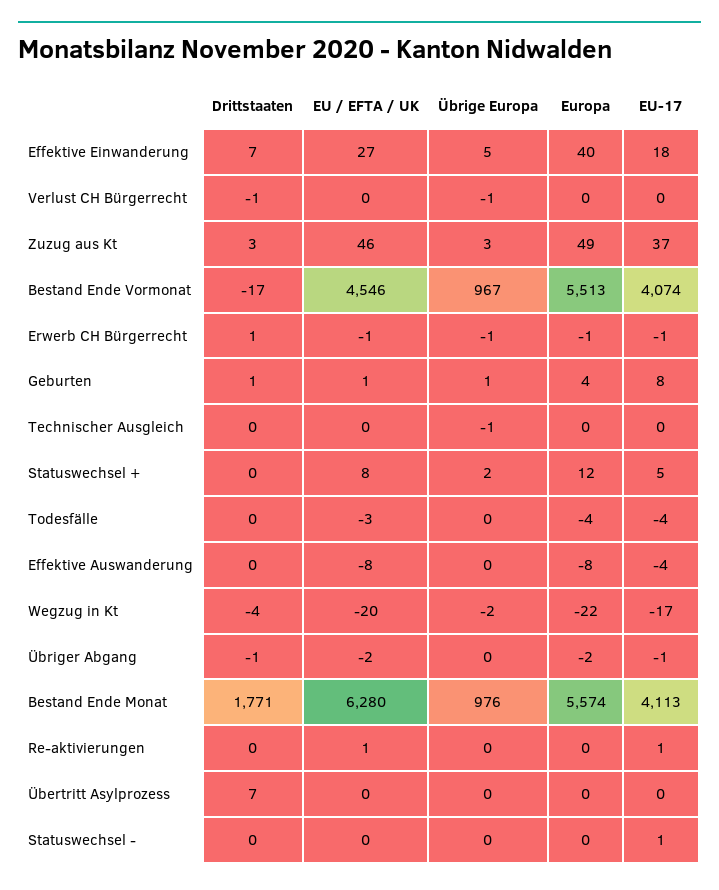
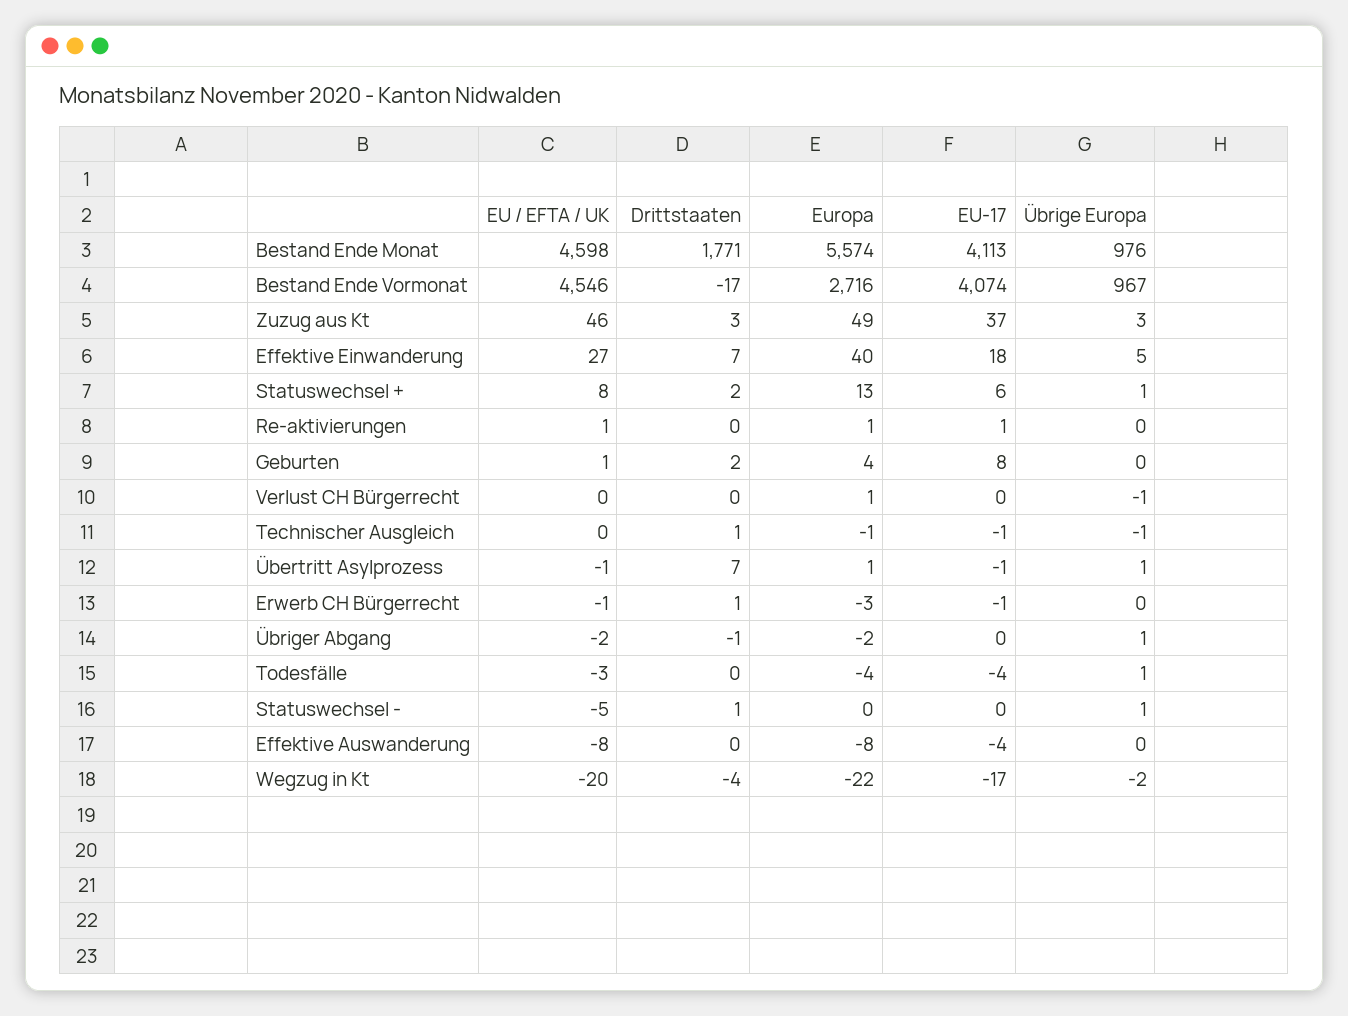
Drittstaaten, Verlust CH Bürgerrecht: -1 -> 0
Europa, Verlust CH Bürgerrecht: 0 -> 1
Europa, Bestand Ende Vormonat: 5513 -> 2716
Übrige Europa, Erwerb CH Bürgerrecht: -1 -> 0
Europa, Erwerb CH Bürgerrecht: -1 -> -3
Drittstaaten, Geburten: 1 -> 2
Übrige Europa, Geburten: 1 -> 0
Drittstaaten, Technischer Ausgleich: 0 -> 1
Europa, Technischer Ausgleich: 0 -> -1
EU-17, Technischer Ausgleich: 0 -> -1
Drittstaaten, Statuswechsel +: 0 -> 2
Übrige Europa, Statuswechsel +: 2 -> 1
Europa, Statuswechsel +: 12 -> 13
EU-17, Statuswechsel +: 5 -> 6
Übrige Europa, Todesfälle: 0 -> 1
Übrige Europa, Übriger Abgang: 0 -> 1
EU-17, Übriger Abgang: -1 -> 0
EU / EFTA / UK, Bestand Ende Monat: 6280 -> 4598
Europa, Re-aktivierungen: 0 -> 1
EU / EFTA / UK, Übertritt Asylprozess: 0 -> -1
Übrige Europa, Übertritt Asylprozess: 0 -> 1
Europa, Übertritt Asylprozess: 0 -> 1
EU-17, Übertritt Asylprozess: 0 -> -1
Drittstaaten, Statuswechsel -: 0 -> 1
EU / EFTA / UK, Statuswechsel -: 0 -> -5
Übrige Europa, Statuswechsel -: 0 -> 1
EU-17, Statuswechsel -: 1 -> 0

